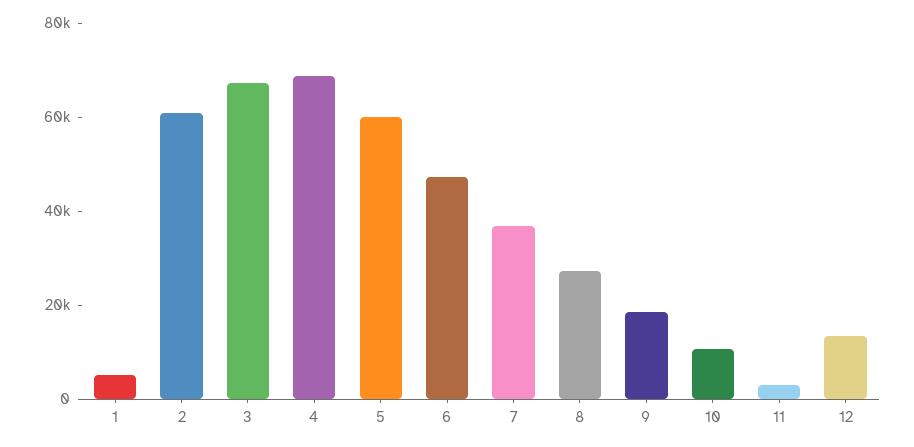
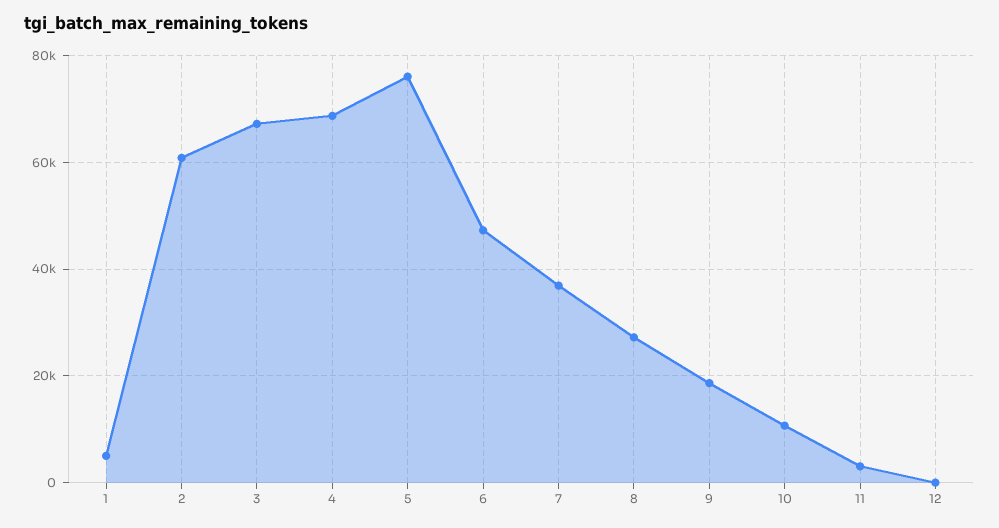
5: 60000 -> 76000
12: 15000 -> 0

